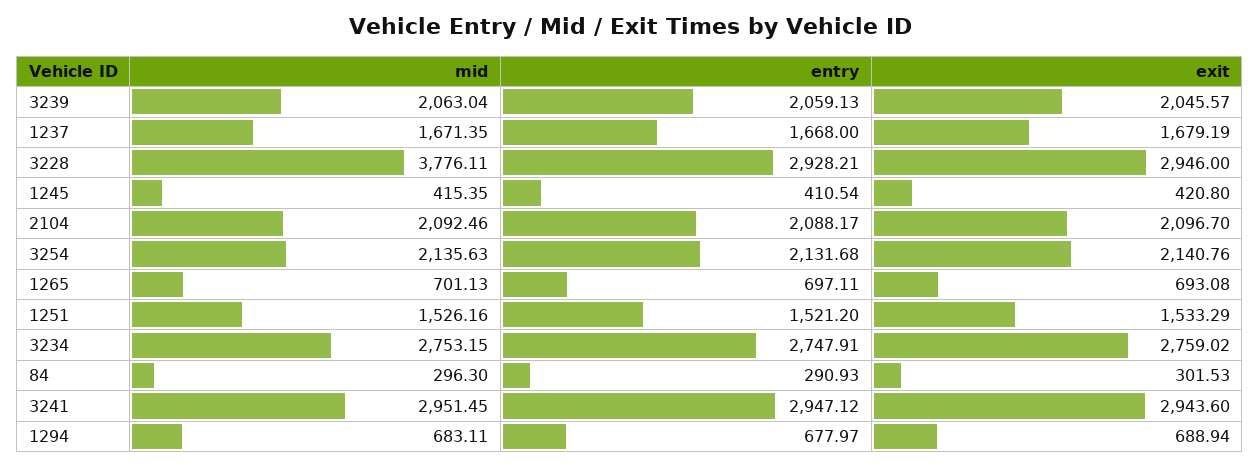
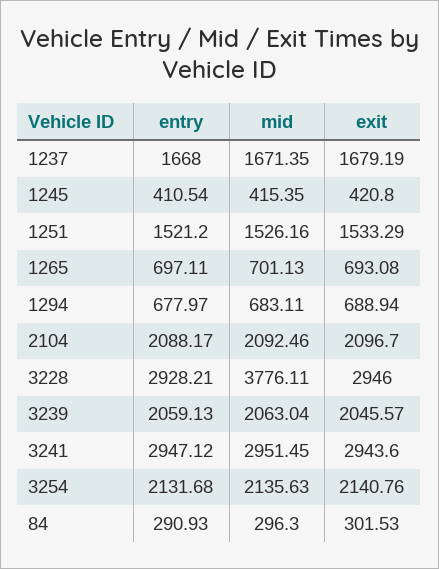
mid, 3234: 2753.15 -> none
entry, 3234: 2747.91 -> none
exit, 3234: 2759.02 -> none

